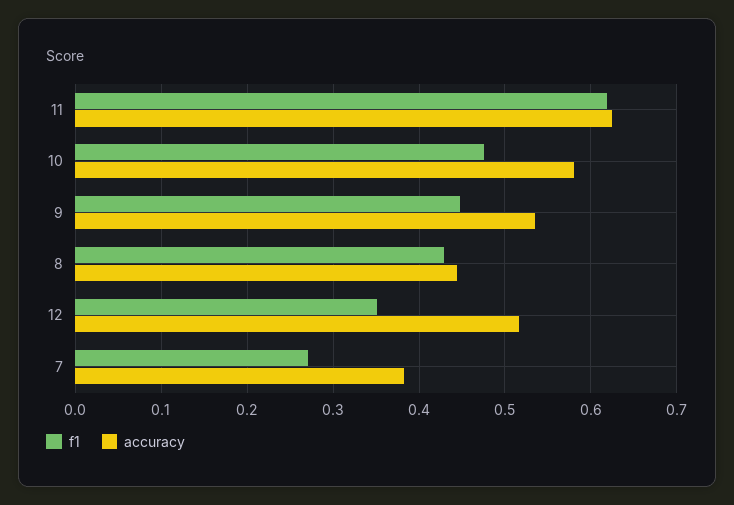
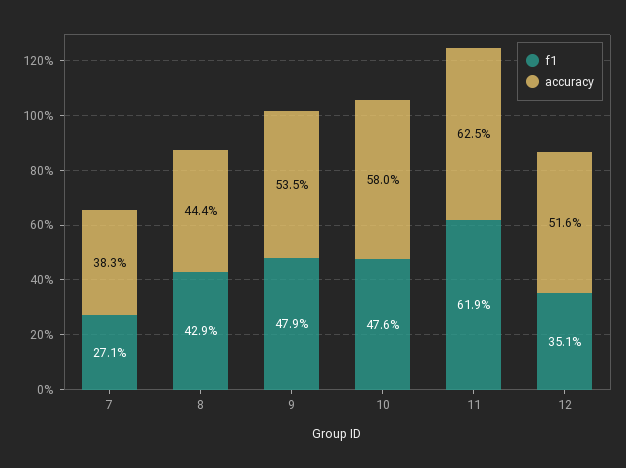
f1, 9: 0.45 -> 0.479

